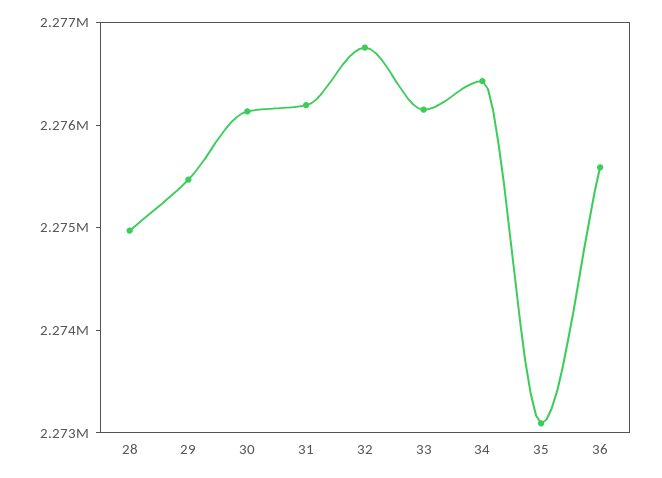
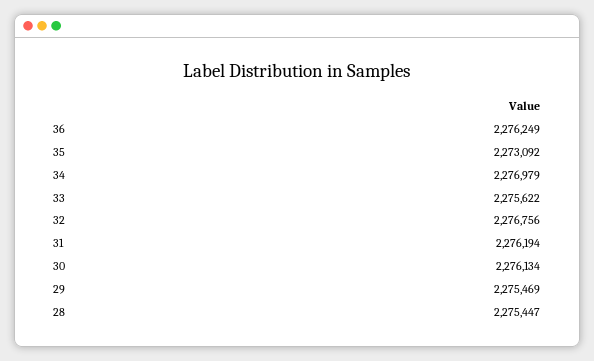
28: 2275000 -> 2275447
33: 2276200 -> 2275622
34: 2276400 -> 2276979
36: 2275600 -> 2276249

